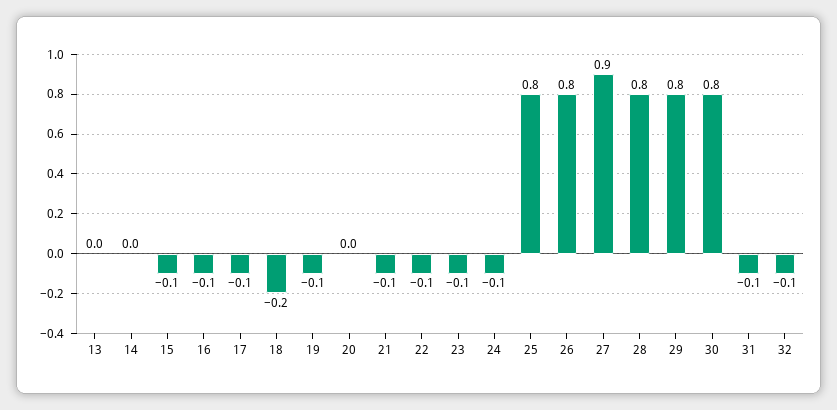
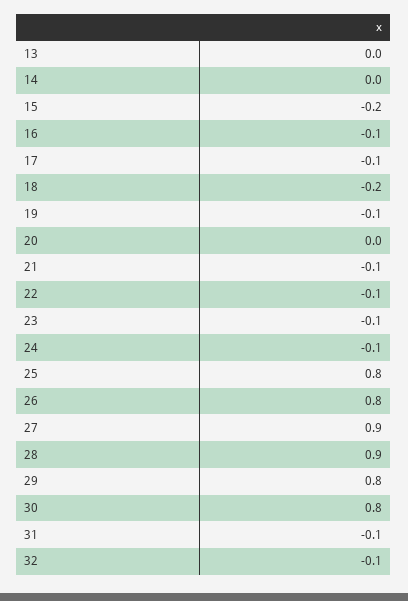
15: -0.1 -> -0.2
28: 0.8 -> 0.9

